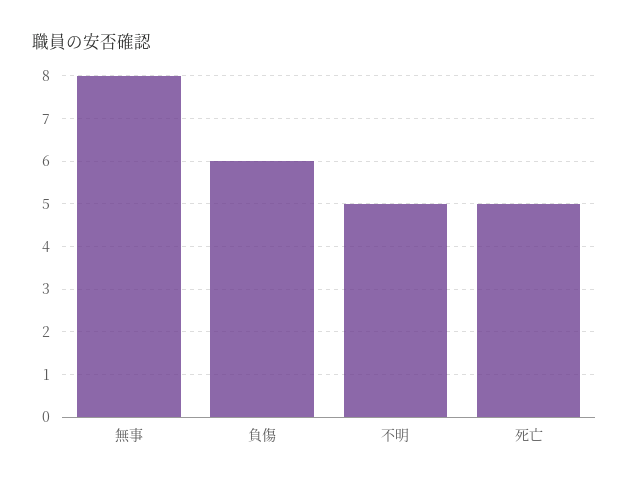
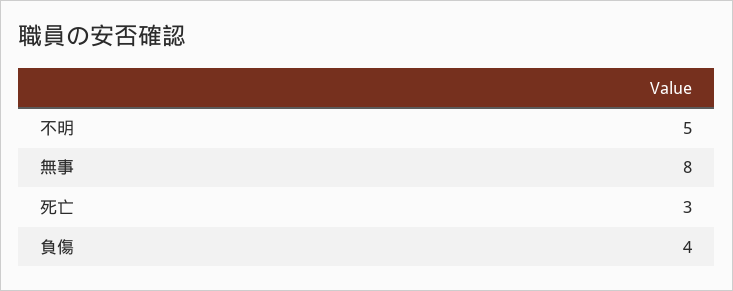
負傷: 6 -> 4
死亡: 5 -> 3

